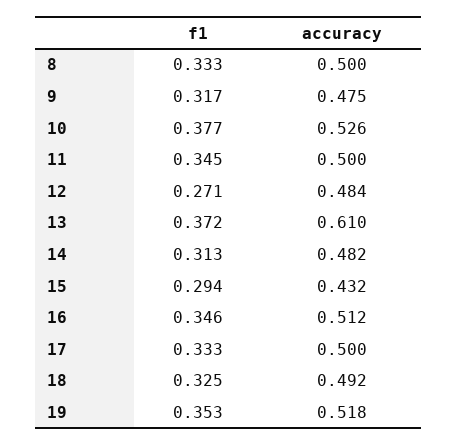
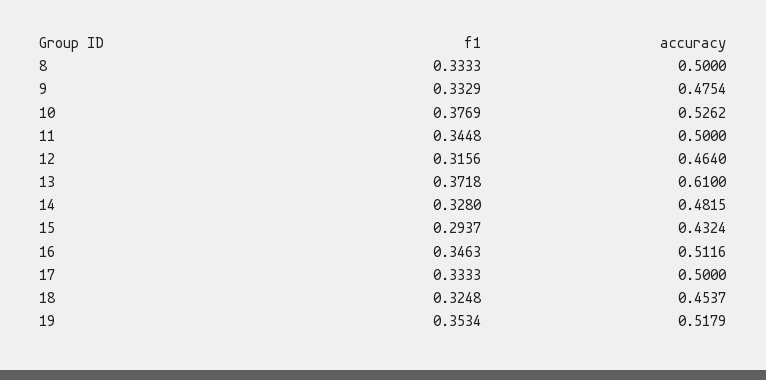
f1, 9: 0.317 -> 0.3329
f1, 12: 0.271 -> 0.3156
accuracy, 12: 0.484 -> 0.464
f1, 14: 0.313 -> 0.328
accuracy, 18: 0.492 -> 0.4537

